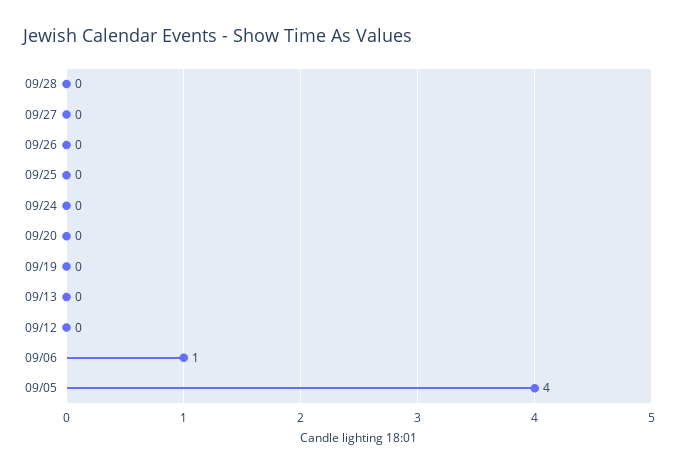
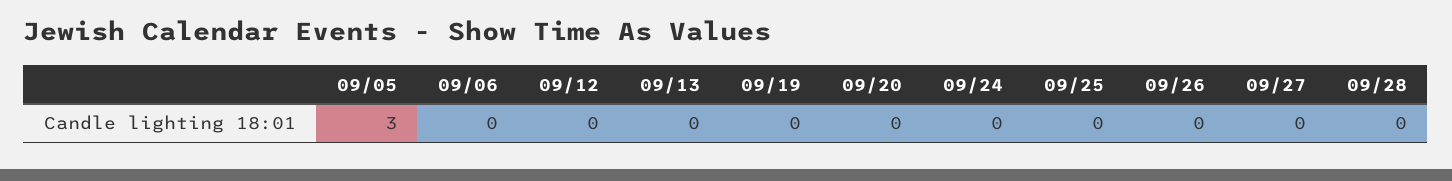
09/06: 1 -> 0
09/05: 4 -> 3

